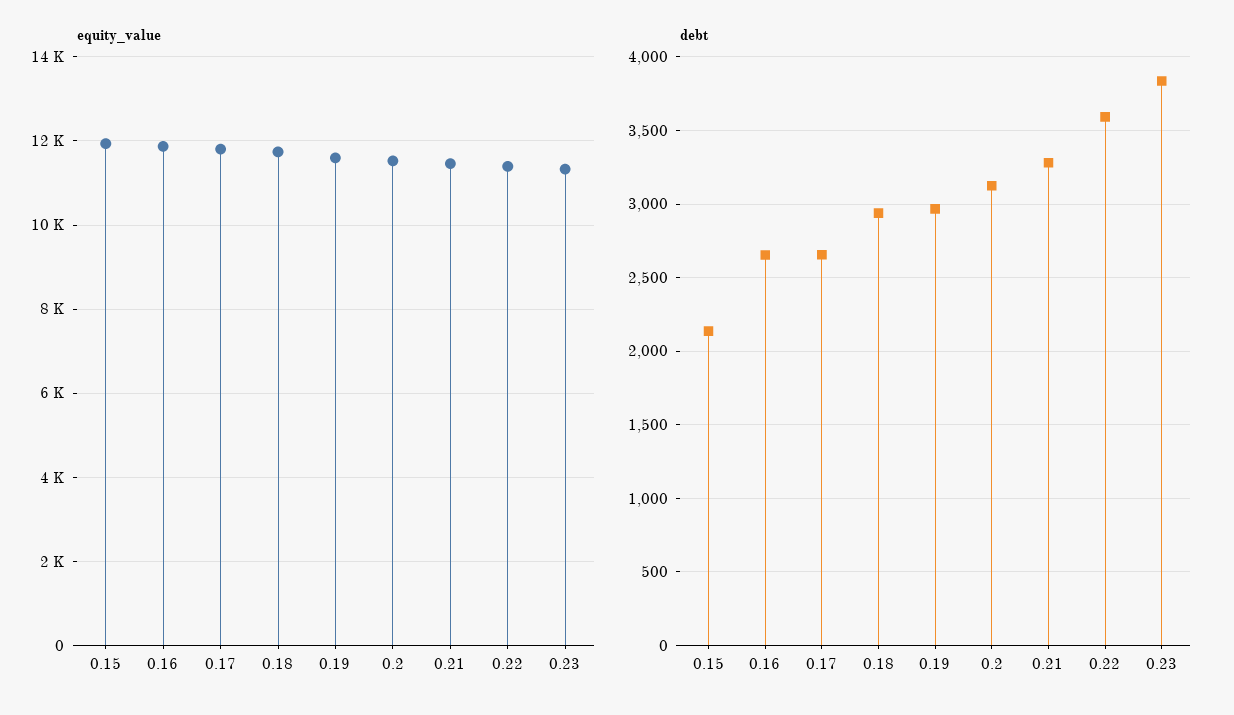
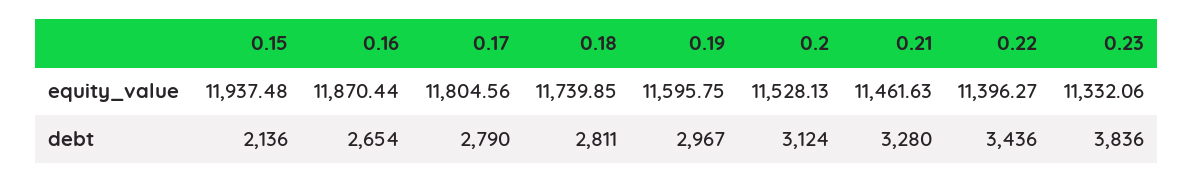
debt, 0.17: 2650 -> 2790
debt, 0.18: 2950 -> 2811
debt, 0.22: 3600 -> 3436

